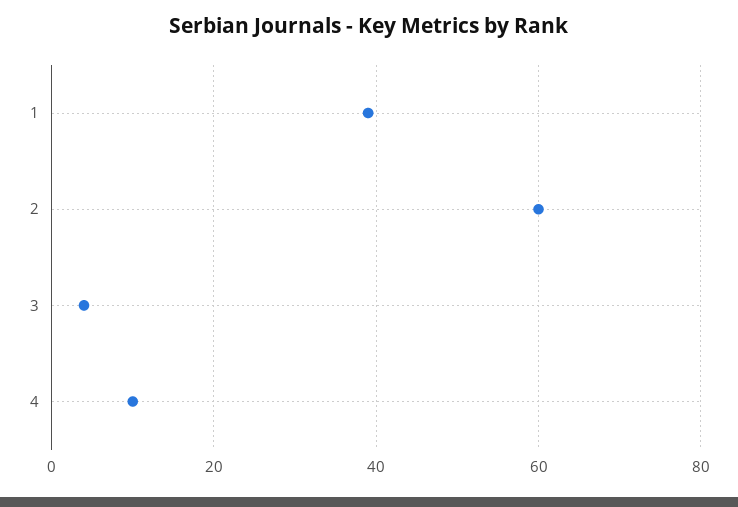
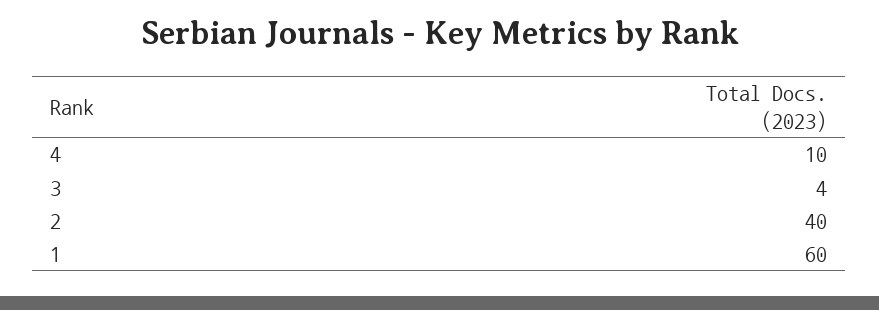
1: 40 -> 60
2: 60 -> 40

